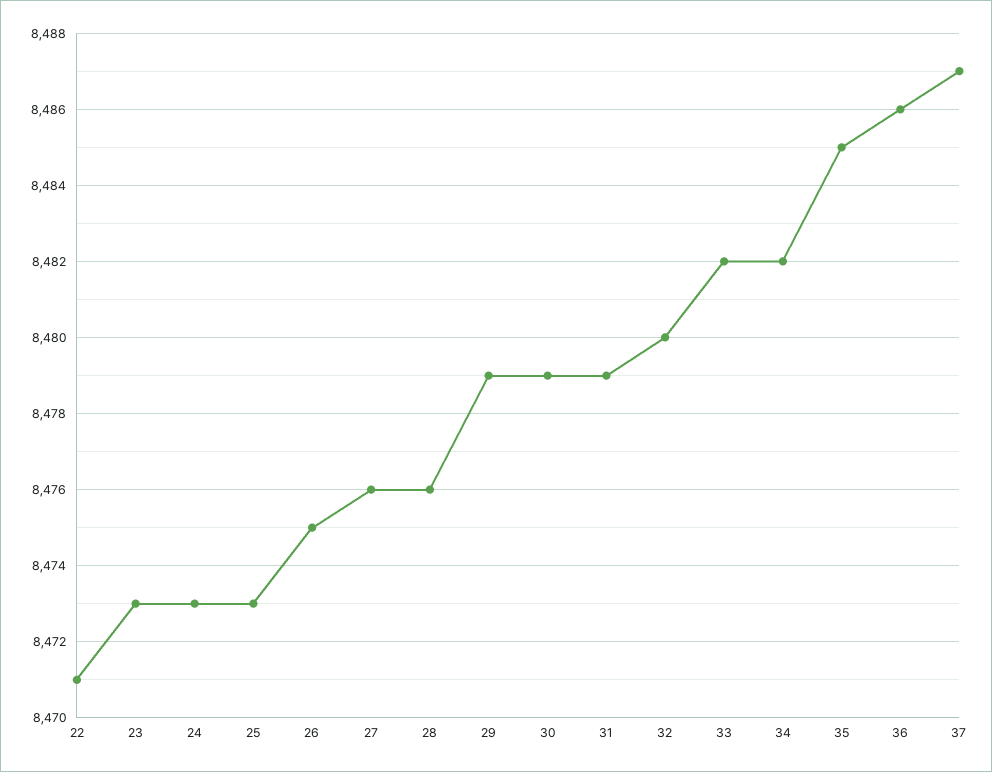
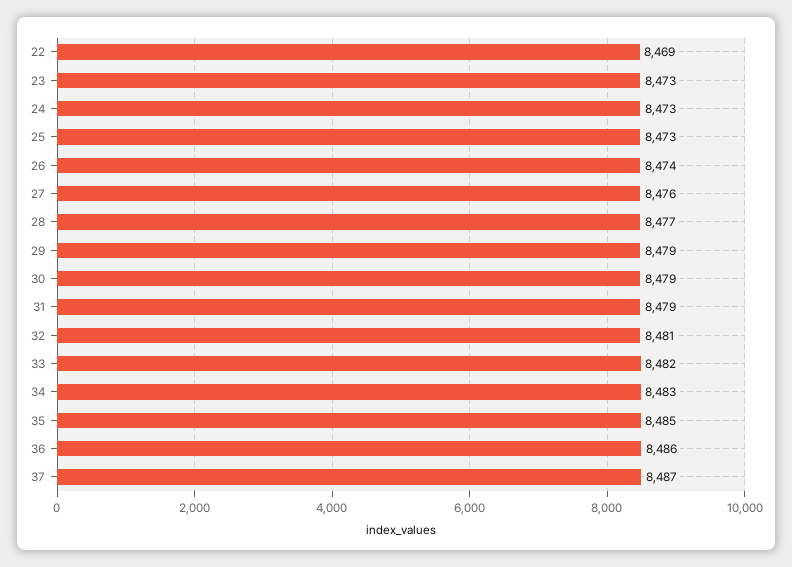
22: 8471 -> 8469
26: 8475 -> 8474
28: 8476 -> 8477
32: 8480 -> 8481
34: 8482 -> 8483

